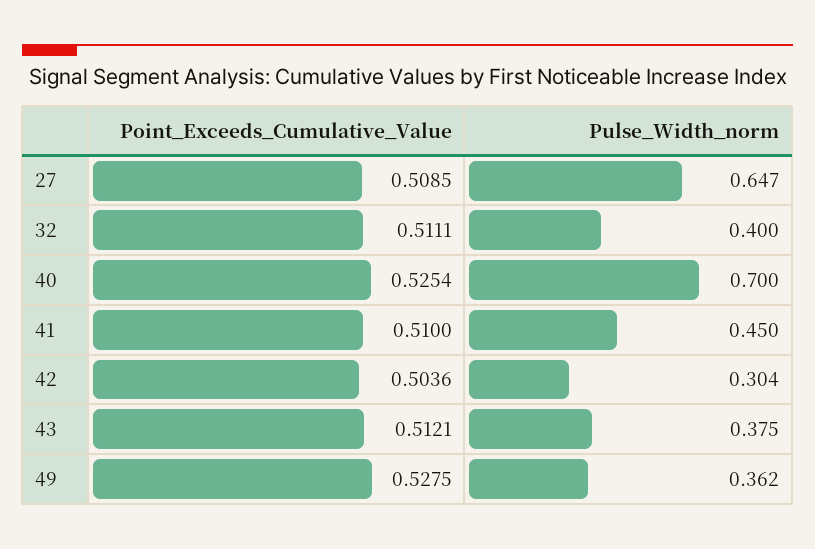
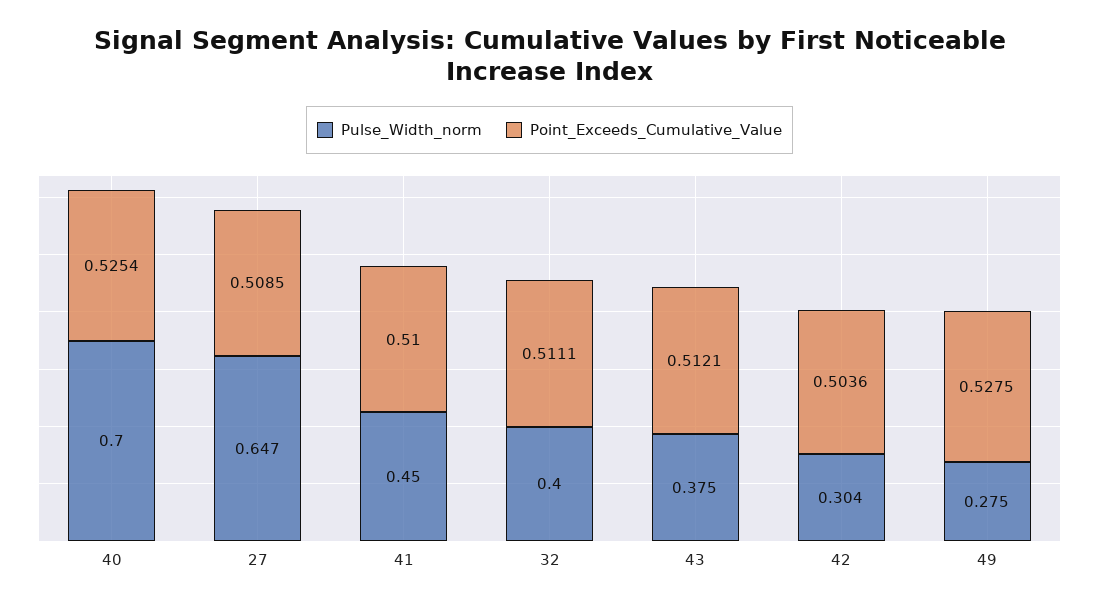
Pulse_Width_norm, 49: 0.362 -> 0.275

